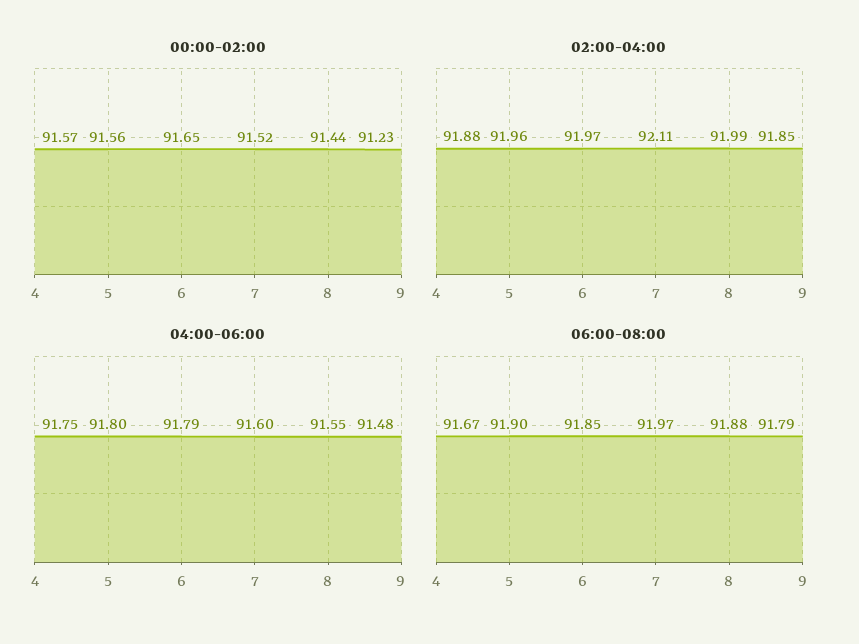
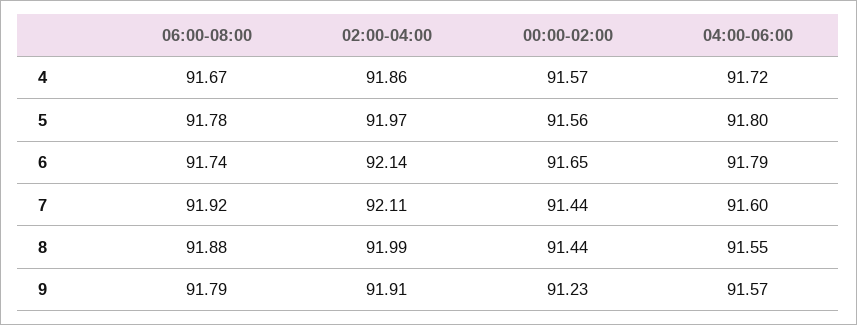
00:00-02:00, 7: 91.52 -> 91.44
02:00-04:00, 4: 91.88 -> 91.86
02:00-04:00, 5: 91.96 -> 91.97
02:00-04:00, 6: 91.97 -> 92.14
02:00-04:00, 9: 91.85 -> 91.91
04:00-06:00, 4: 91.75 -> 91.72
04:00-06:00, 9: 91.48 -> 91.57
06:00-08:00, 5: 91.9 -> 91.78
06:00-08:00, 6: 91.85 -> 91.74
06:00-08:00, 7: 91.97 -> 91.92

